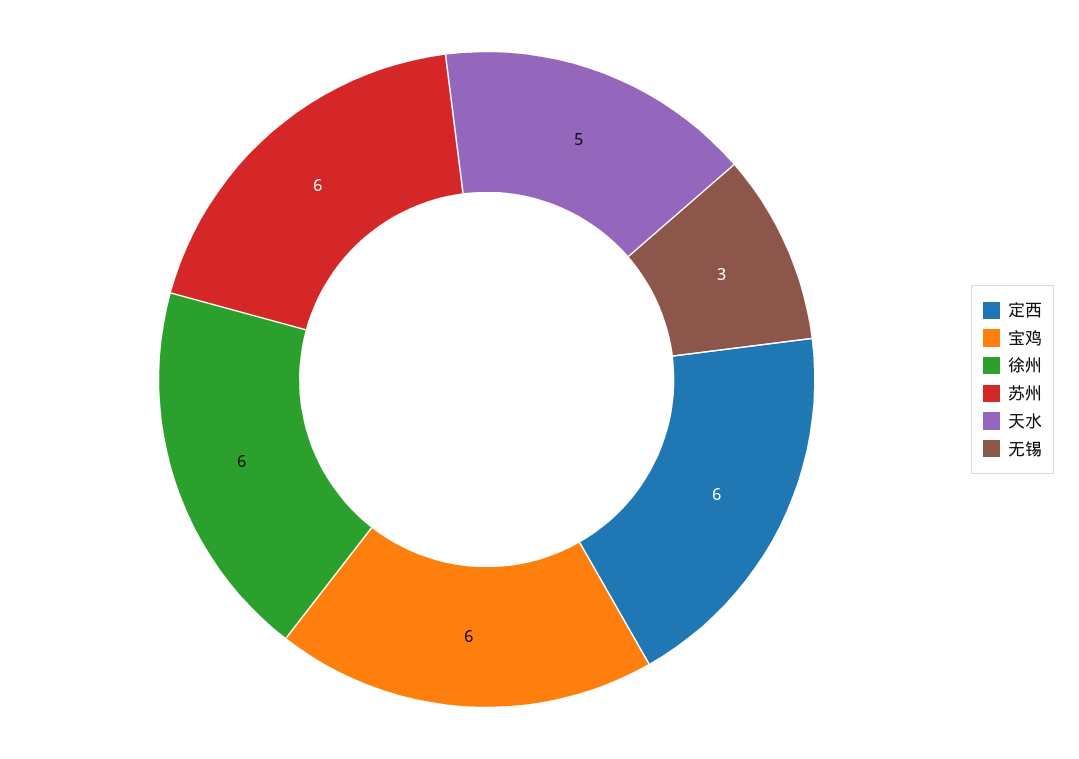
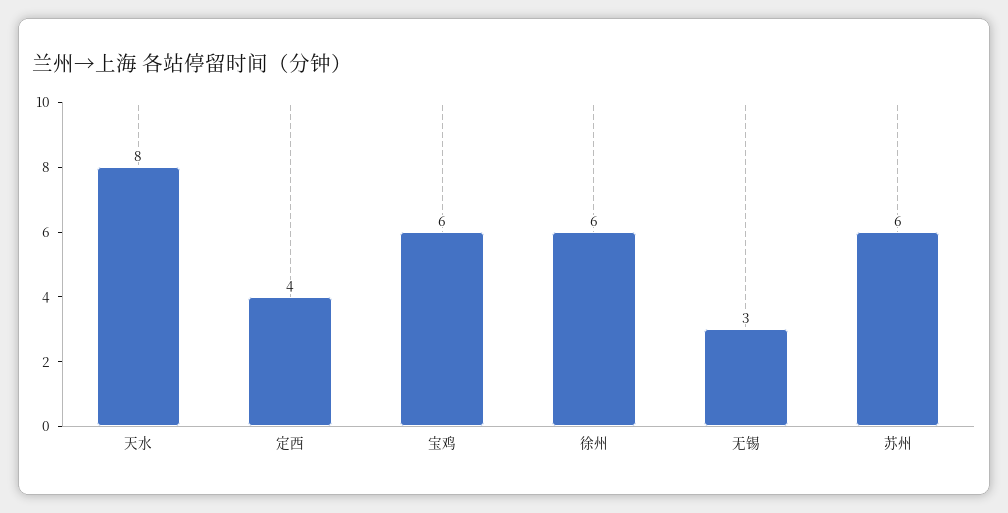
定西: 6 -> 4
天水: 5 -> 8

